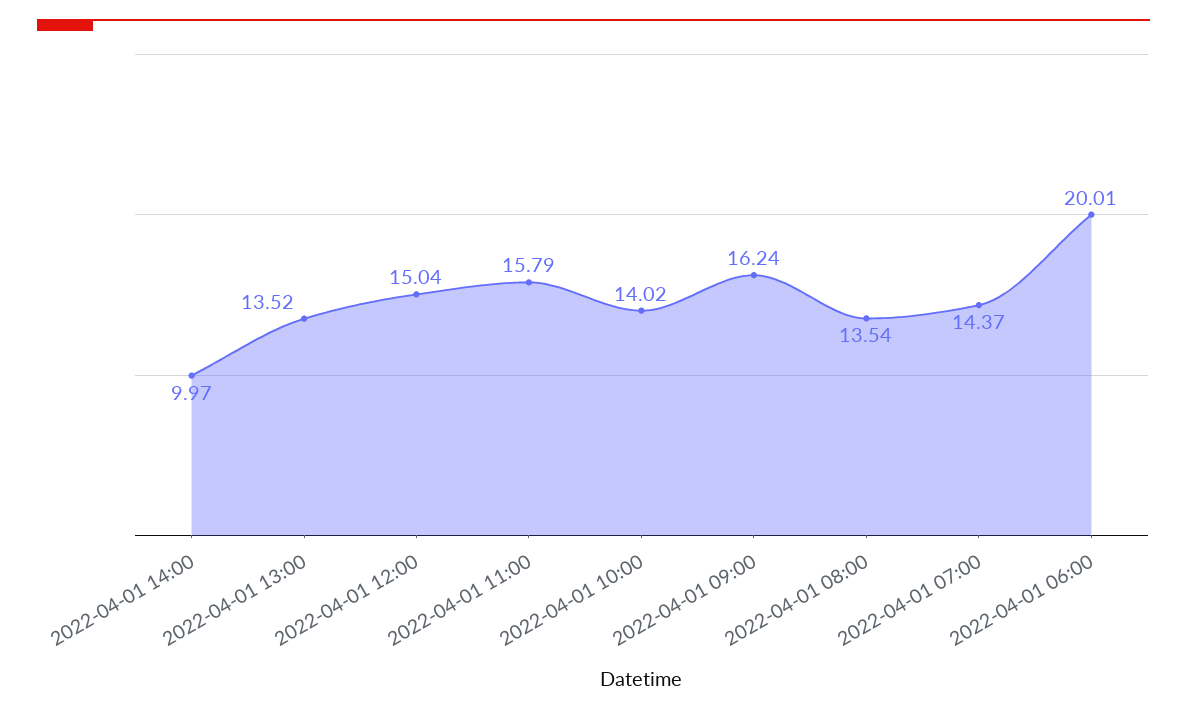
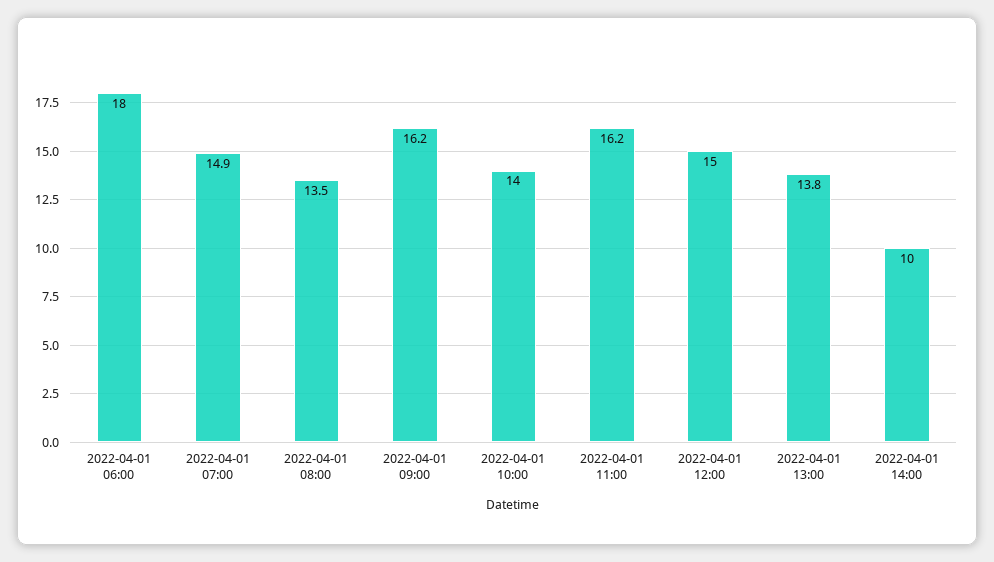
2022-04-01 13:00: 13.52 -> 13.8
2022-04-01 11:00: 15.79 -> 16.2
2022-04-01 07:00: 14.37 -> 14.9
2022-04-01 06:00: 20.01 -> 18

